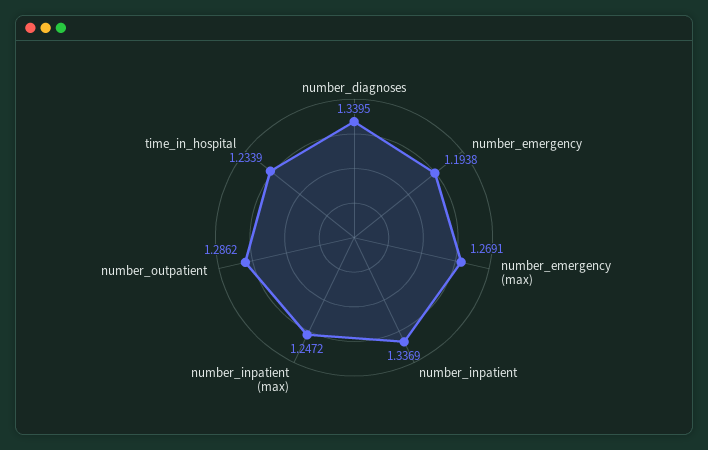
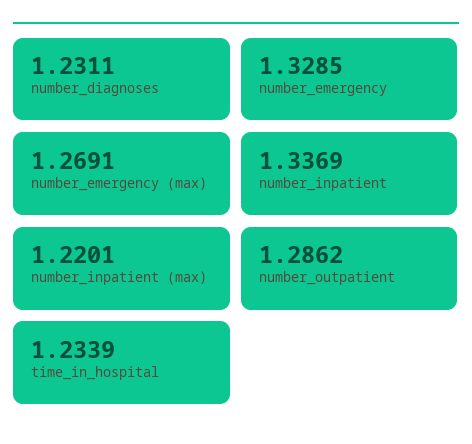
number_diagnoses: 1.3395 -> 1.2311
number_emergency: 1.1938 -> 1.3285
number_inpatient (max): 1.2472 -> 1.2201

